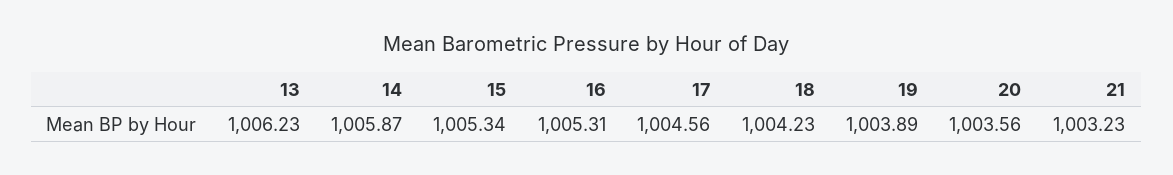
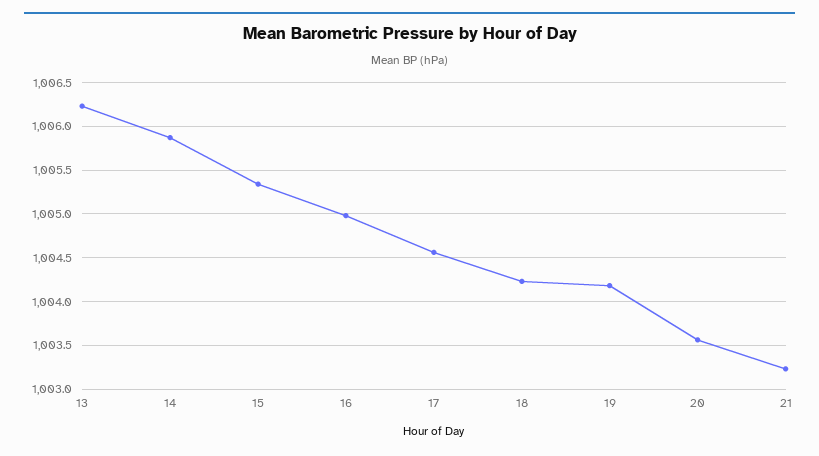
16: 1005.31 -> 1005
19: 1003.89 -> 1004.2

